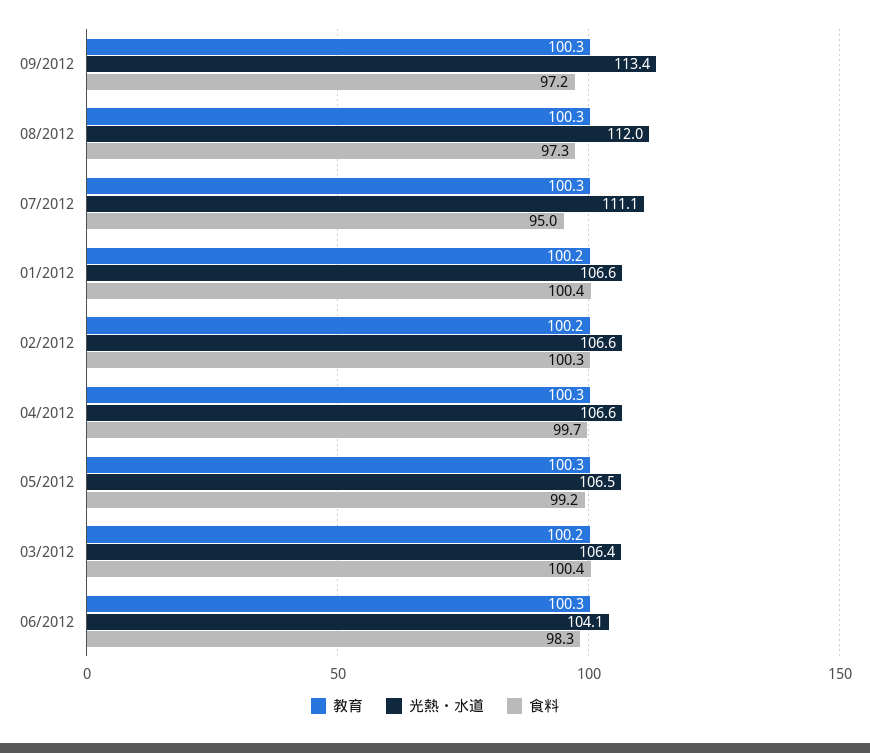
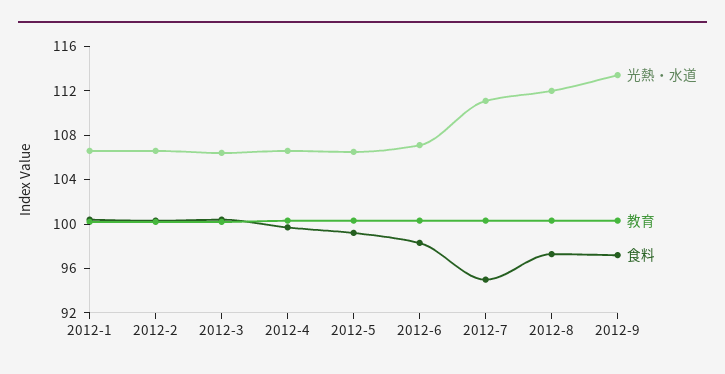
光熱・水道, 06/2012: 104.1 -> 107

